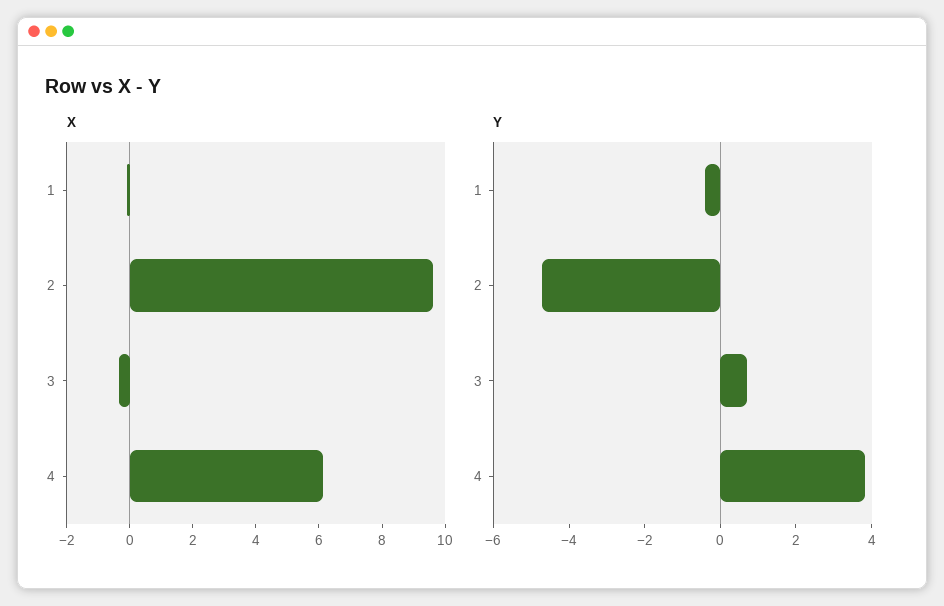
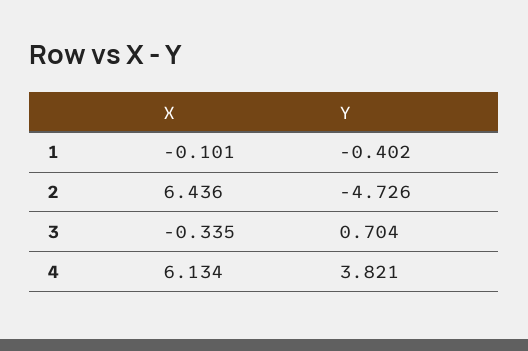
X, 2: 9.5 -> 6.436

